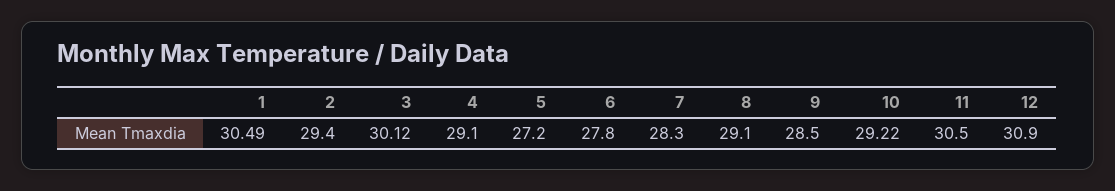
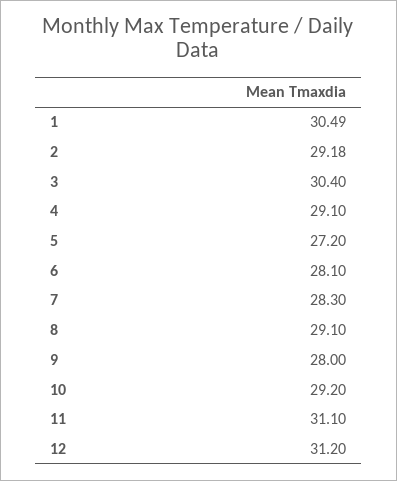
2: 29.4 -> 29.18
3: 30.12 -> 30.4
6: 27.8 -> 28.1
9: 28.5 -> 28
10: 29.22 -> 29.2
11: 30.5 -> 31.1
12: 30.9 -> 31.2

